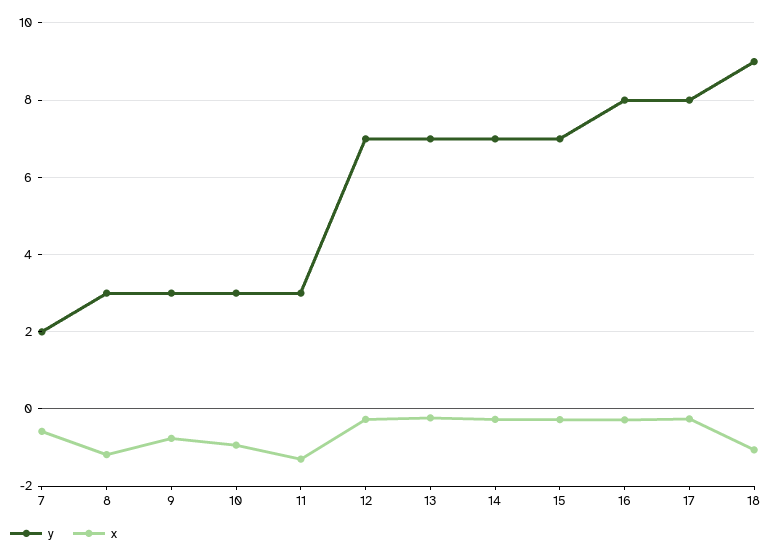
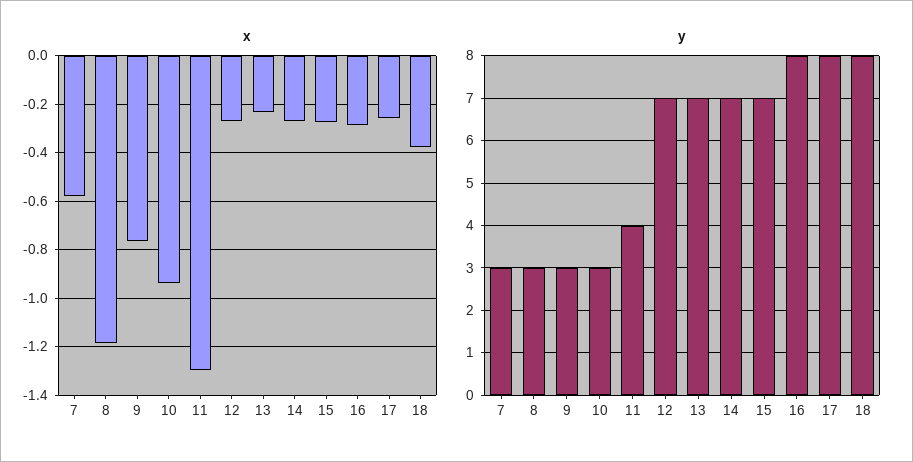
y, 7: 2 -> 3
y, 11: 3 -> 4
y, 18: 9 -> 8
x, 18: -1 -> -0.375

